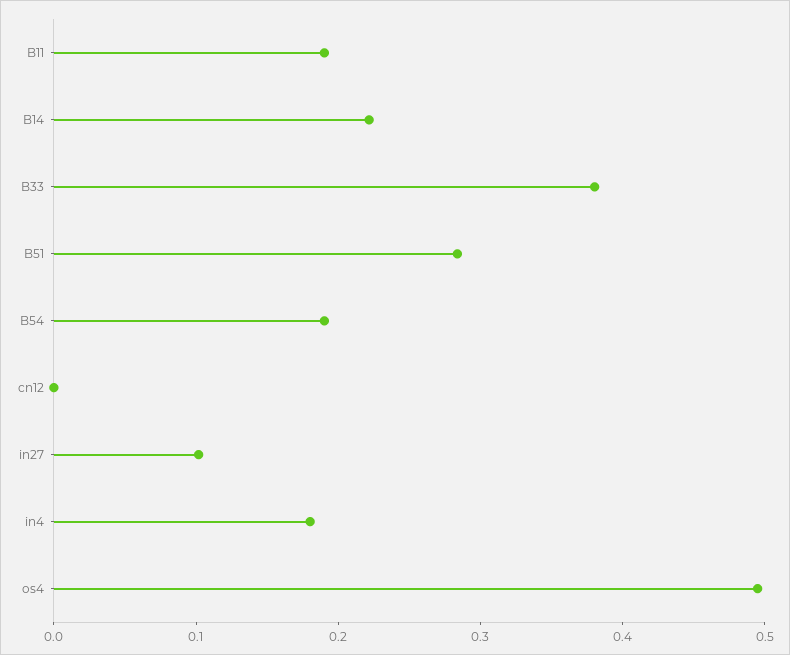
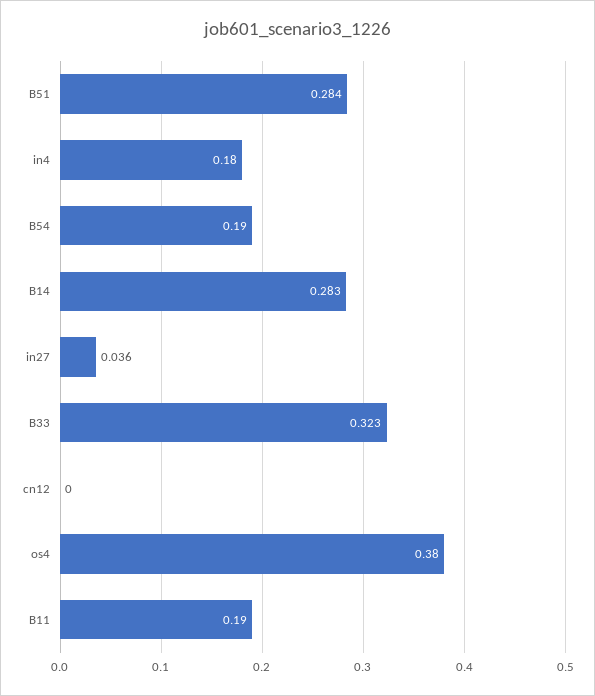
B14: 0.22 -> 0.283
B33: 0.38 -> 0.323
in27: 0.1 -> 0.036
os4: 0.5 -> 0.38

